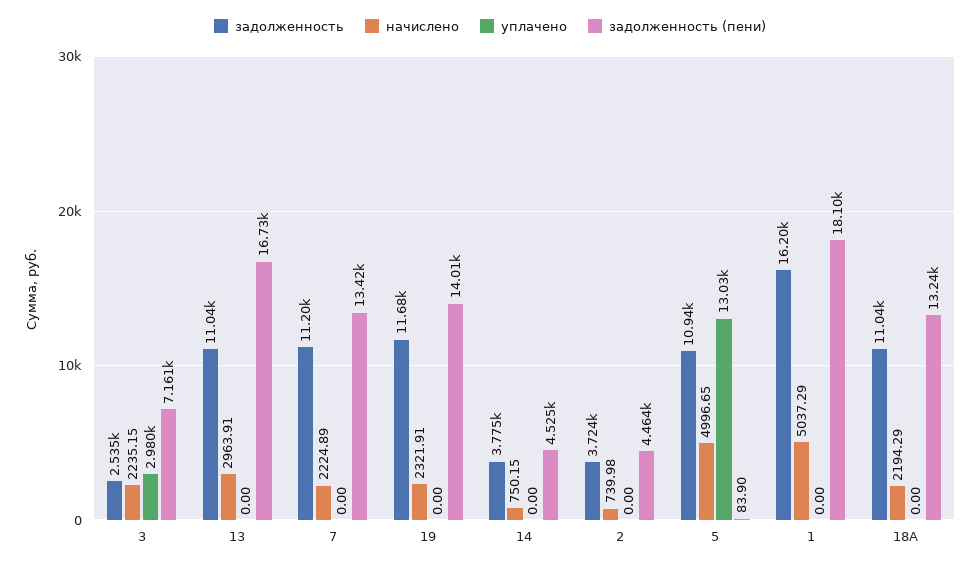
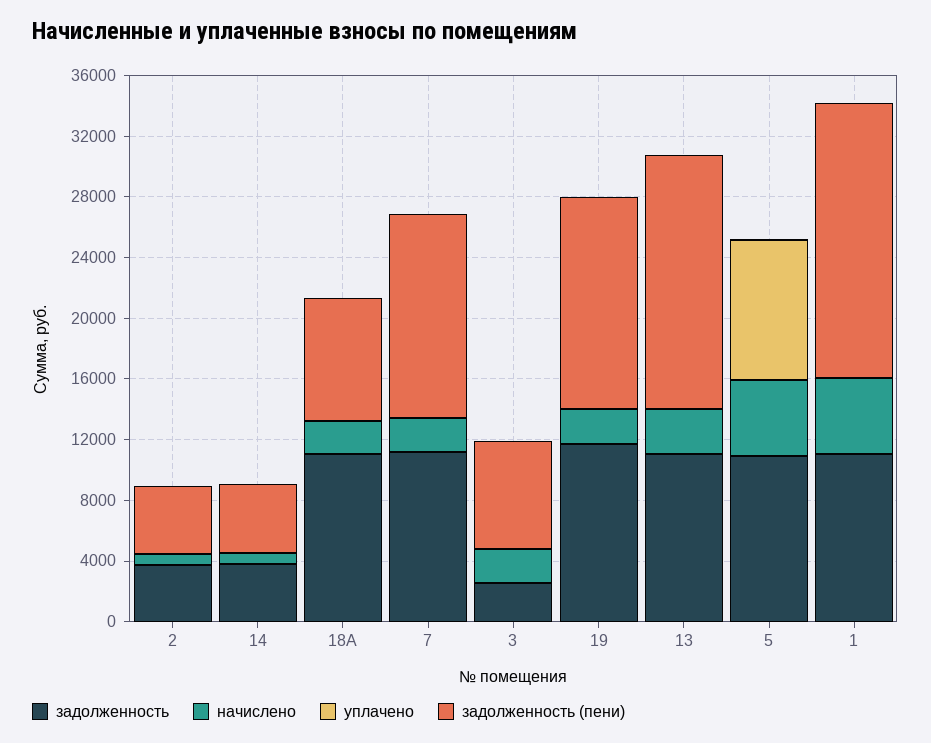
уплачено, 3: 2980 -> 0
уплачено, 5: 13030 -> 9000
задолженность, 1: 16200 -> 11000
задолженность (пени), 18А: 13240 -> 8000

